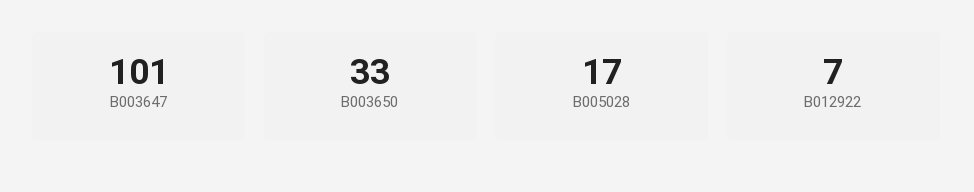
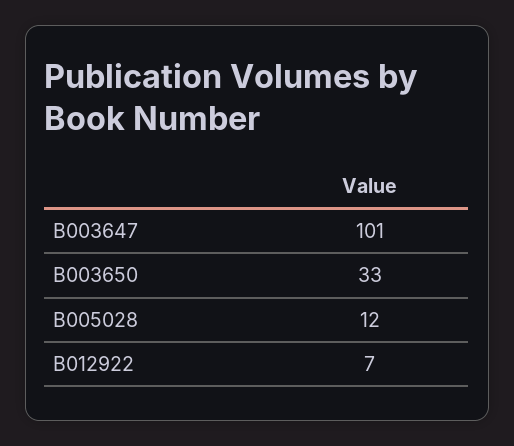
B005028: 17 -> 12

